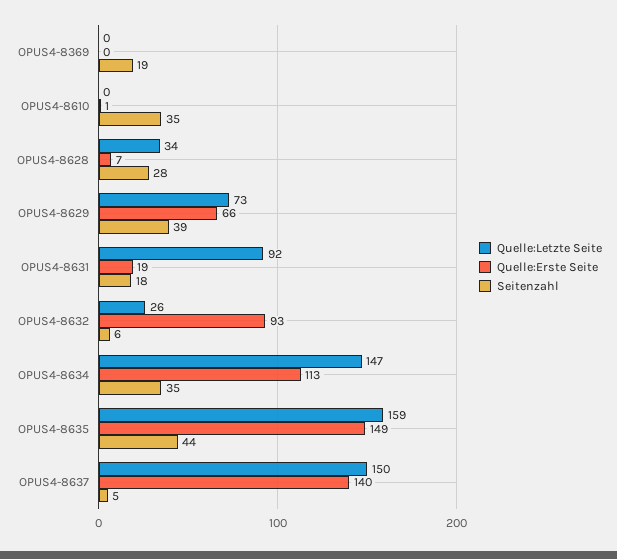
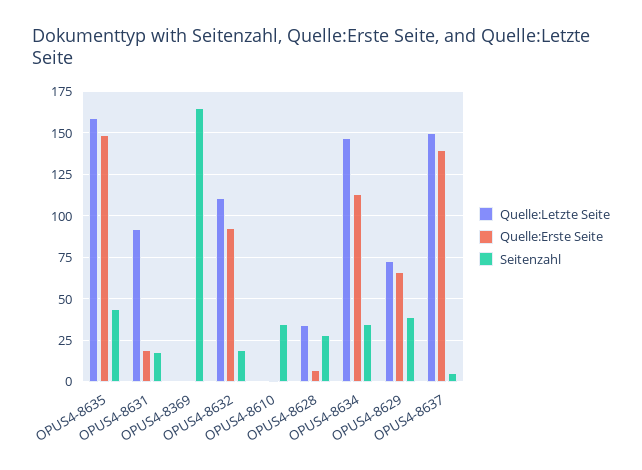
Seitenzahl, OPUS4-8369: 19 -> 165
Quelle:Letzte Seite, OPUS4-8632: 26 -> 110
Seitenzahl, OPUS4-8632: 6 -> 20

